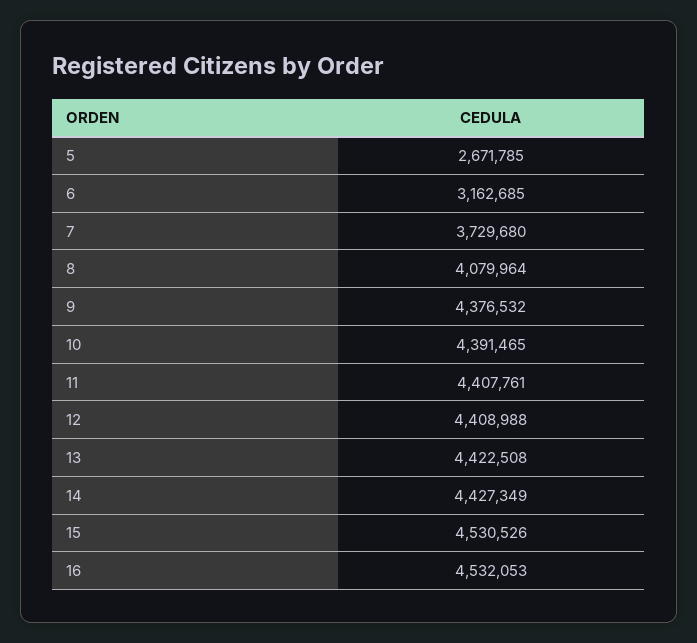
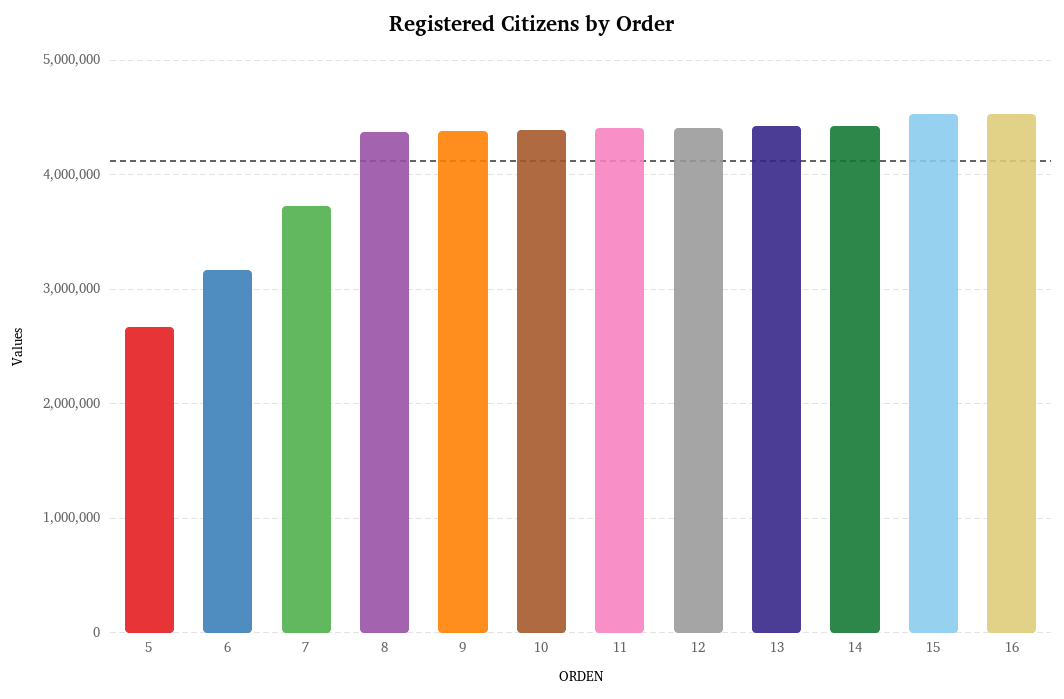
8: 4079964 -> 4400000

